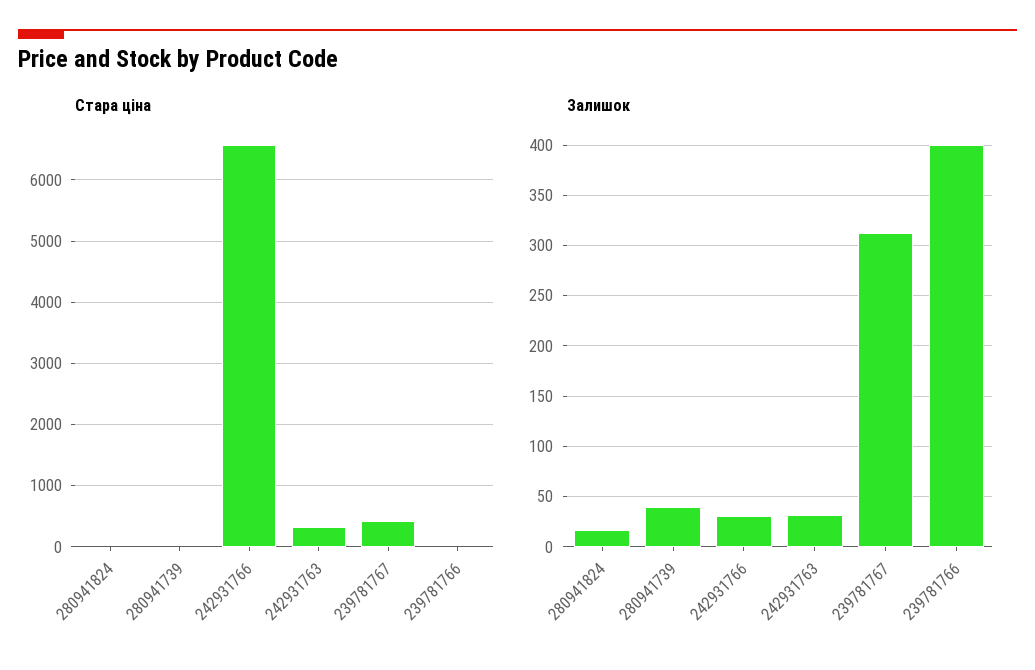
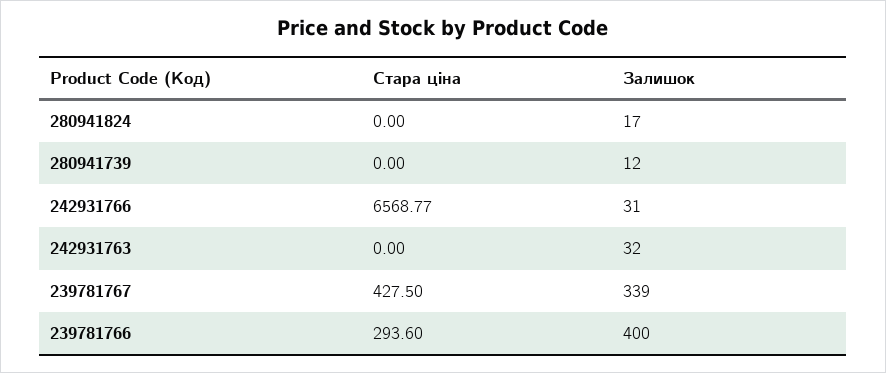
Стара ціна, 242931763: 300 -> 0
Стара ціна, 239781766: 0 -> 293.6
Залишок, 280941739: 40 -> 12
Залишок, 239781767: 310 -> 339

